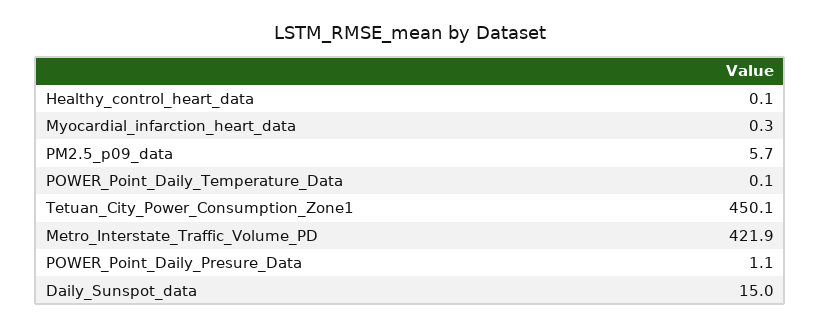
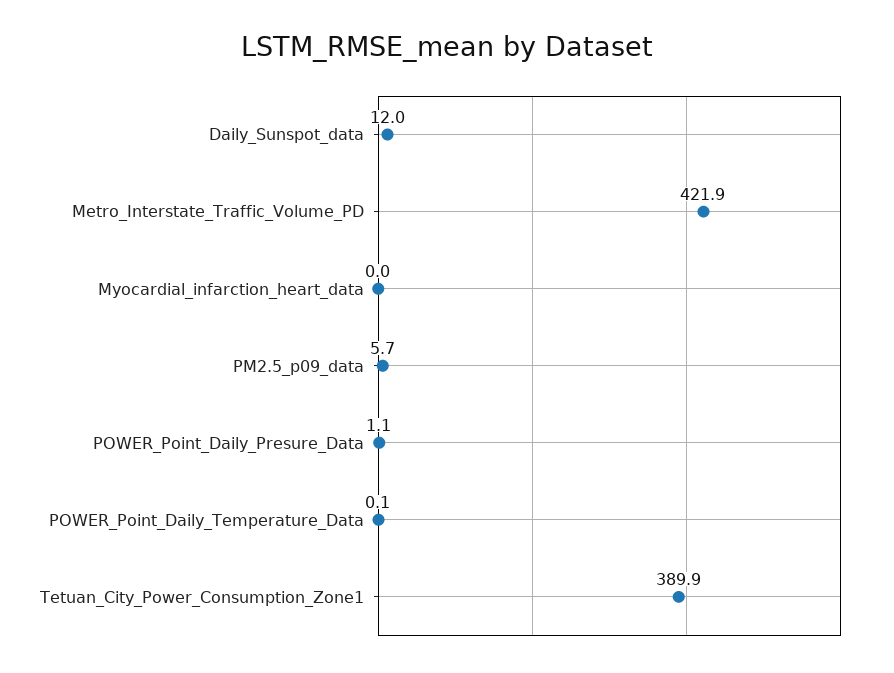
Healthy_control_heart_data: 0.1 -> none
Myocardial_infarction_heart_data: 0.3 -> 0
Tetuan_City_Power_Consumption_Zone1: 450.1 -> 389.9
Daily_Sunspot_data: 15 -> 12

